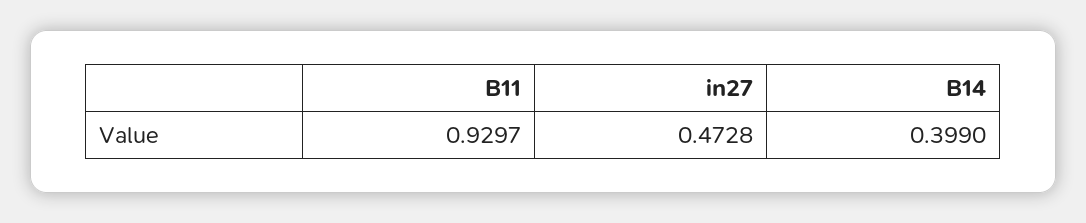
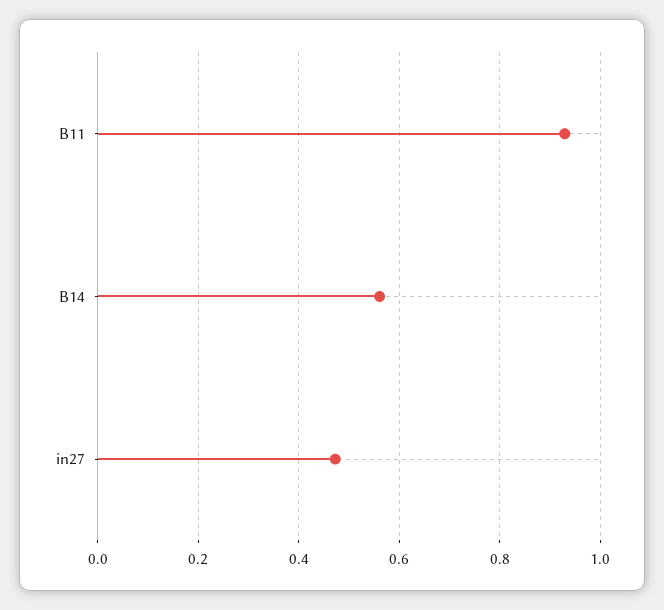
B14: 0.399 -> 0.56

